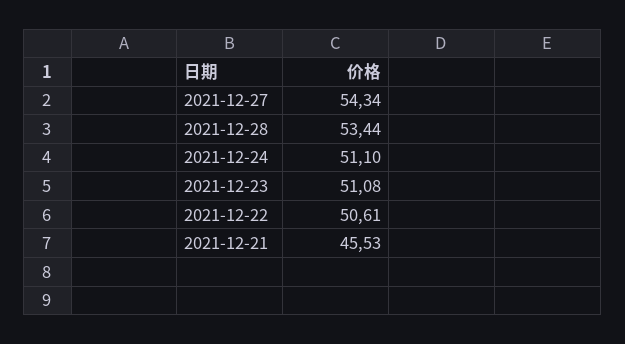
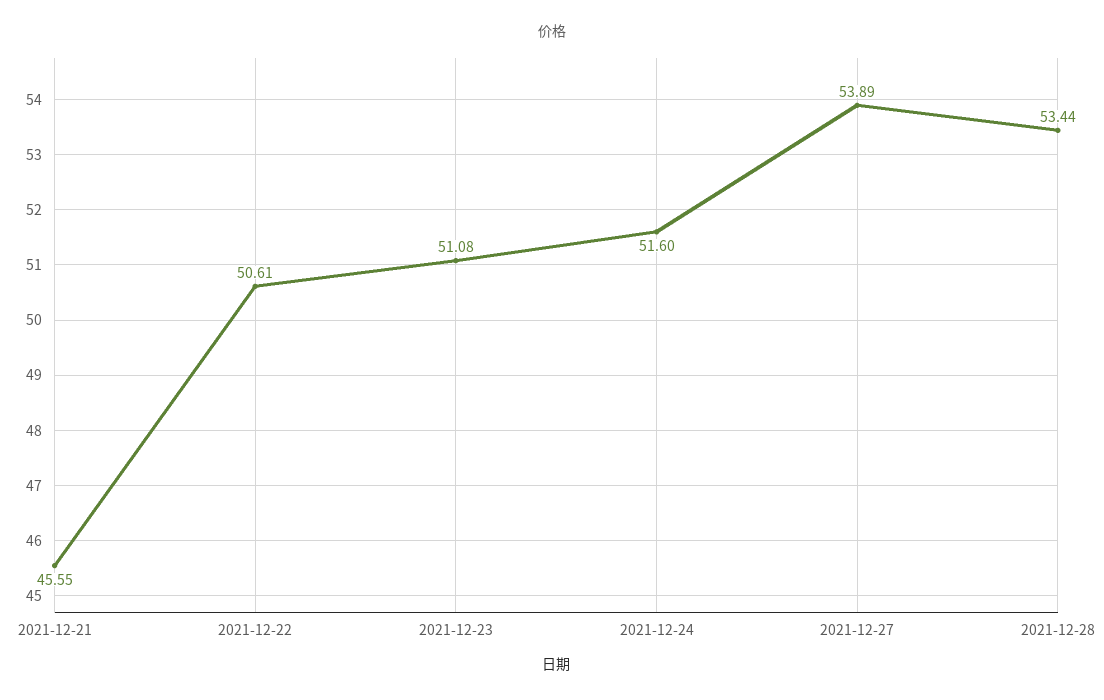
2021-12-27: 54.34 -> 53.89
2021-12-24: 51.1 -> 51.6
2021-12-21: 45.53 -> 45.55

